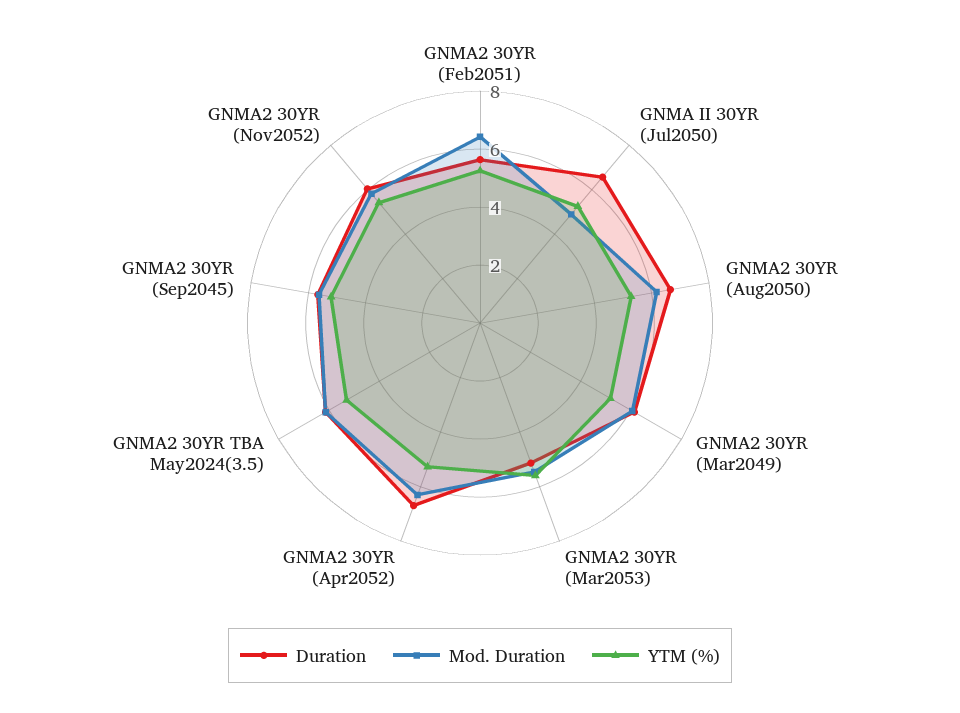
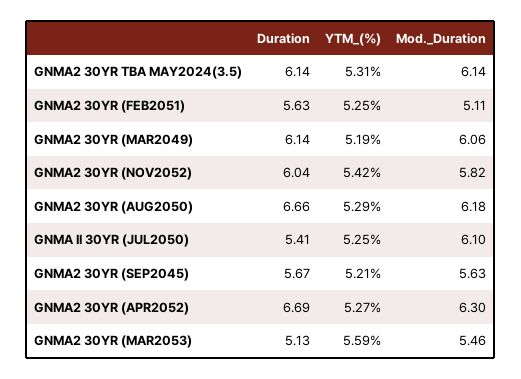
Mod. Duration, GNMA2 30YR (Feb2051): 6.5 -> 5.11
Duration, GNMA II 30YR (Jul2050): 6.5 -> 5.41
Mod. Duration, GNMA II 30YR (Jul2050): 5 -> 6.1

